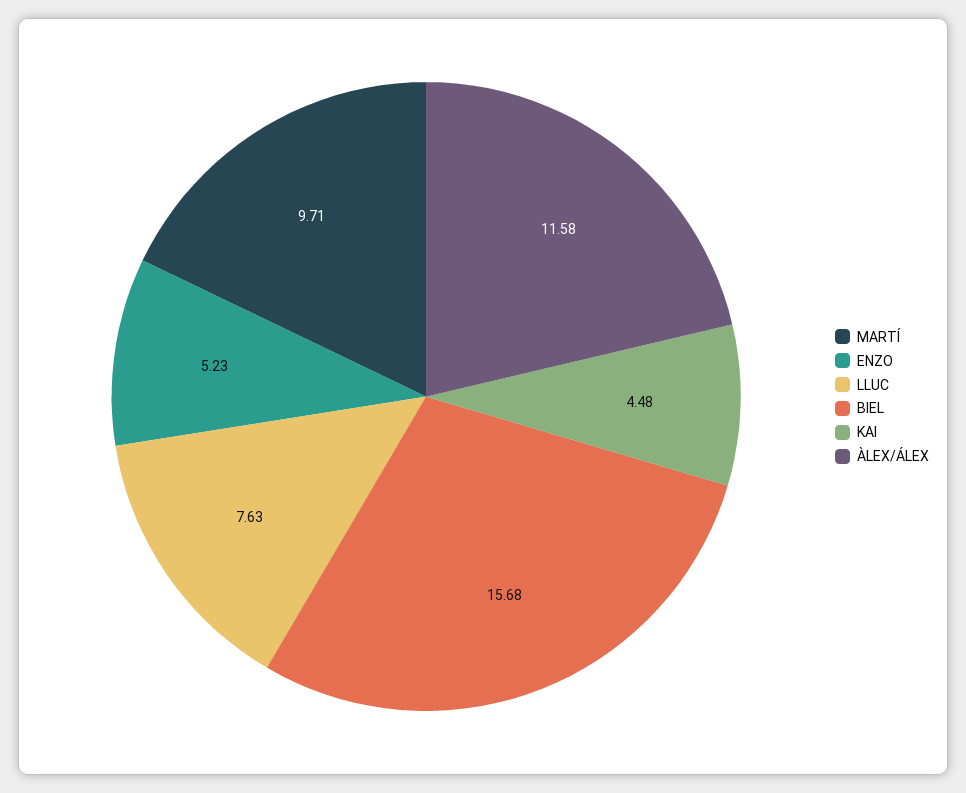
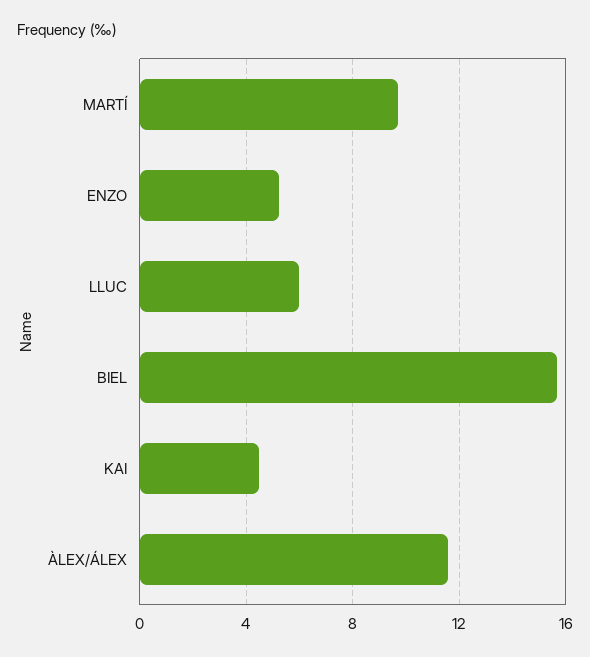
LLUC: 7.63 -> 6

